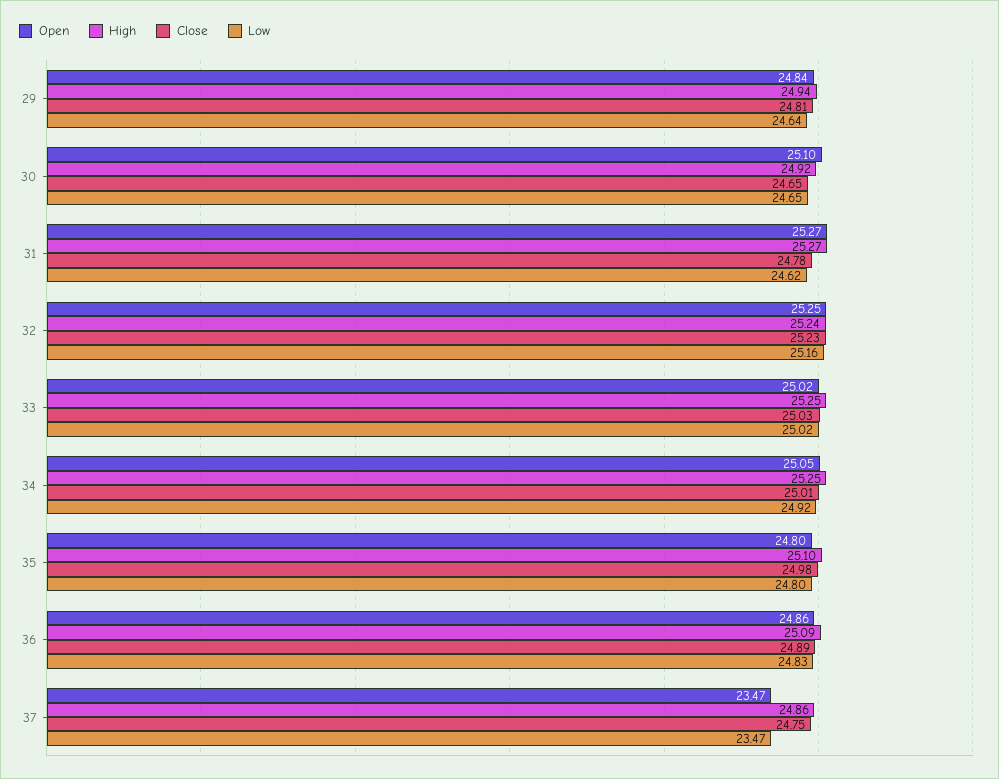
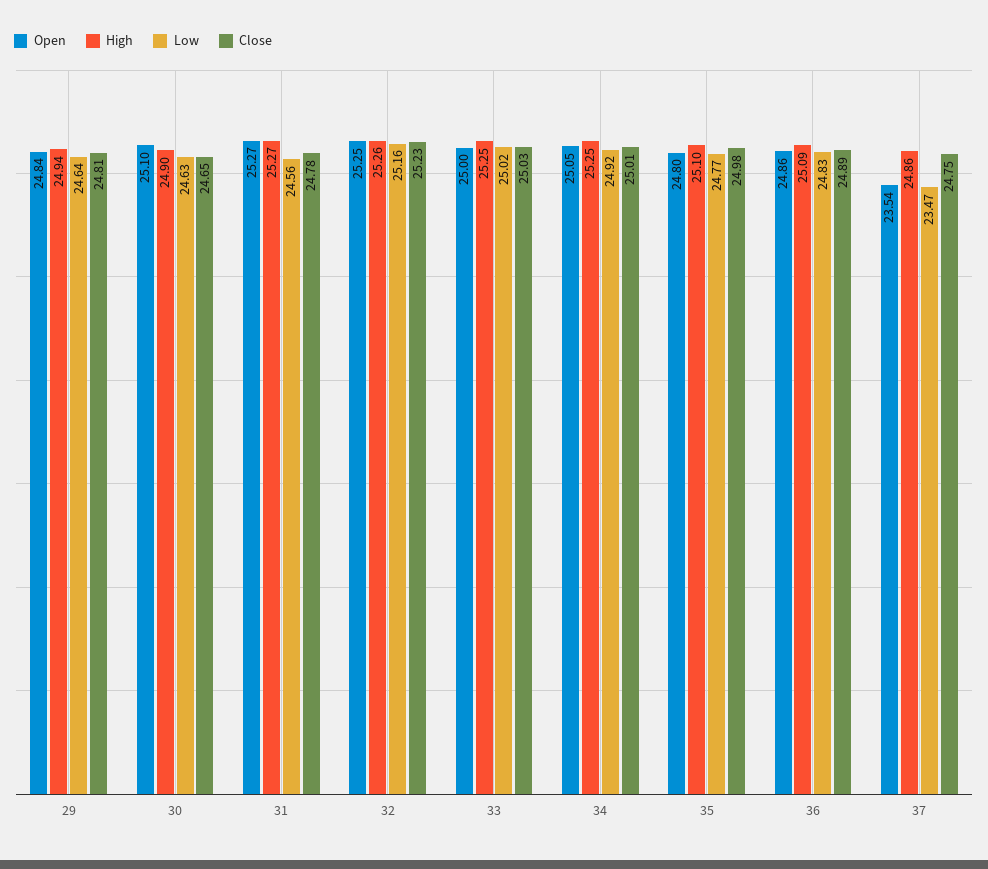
High, 30: 24.92 -> 24.9
Low, 30: 24.65 -> 24.63
Low, 31: 24.62 -> 24.56
High, 32: 25.24 -> 25.26
Open, 33: 25.02 -> 25
Low, 35: 24.8 -> 24.77
Open, 37: 23.47 -> 23.54

